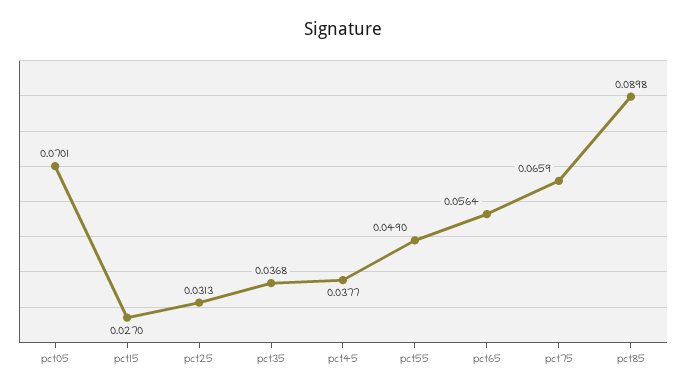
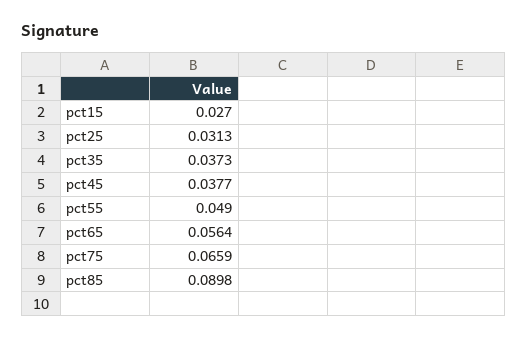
pct05: 0.0701 -> none
pct35: 0.0368 -> 0.0373

